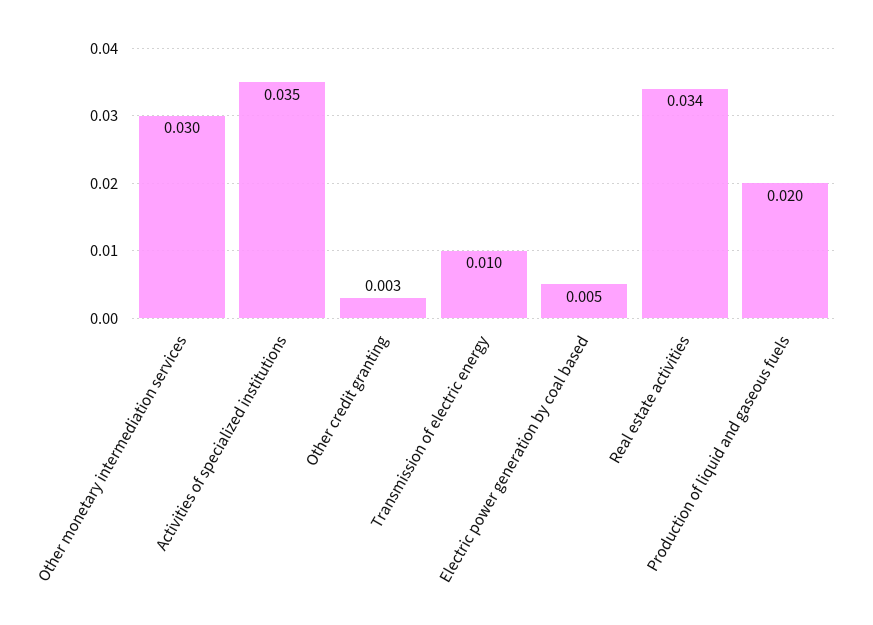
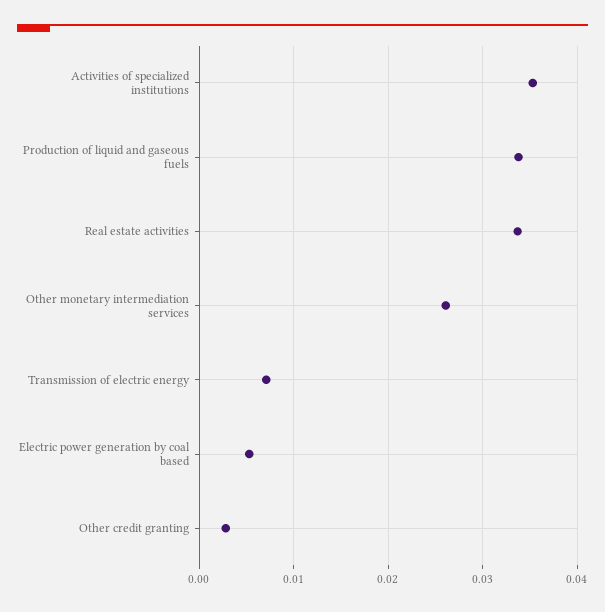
Other monetary intermediation services: 0.03 -> 0.026
Transmission of electric energy: 0.01 -> 0.007
Production of liquid and gaseous fuels: 0.02 -> 0.034

